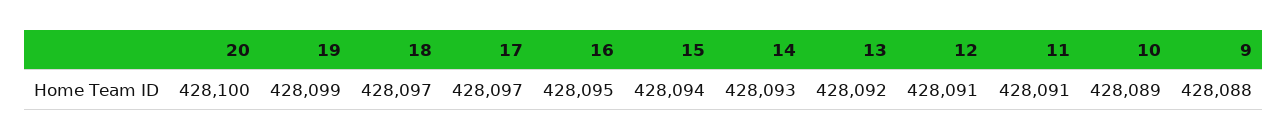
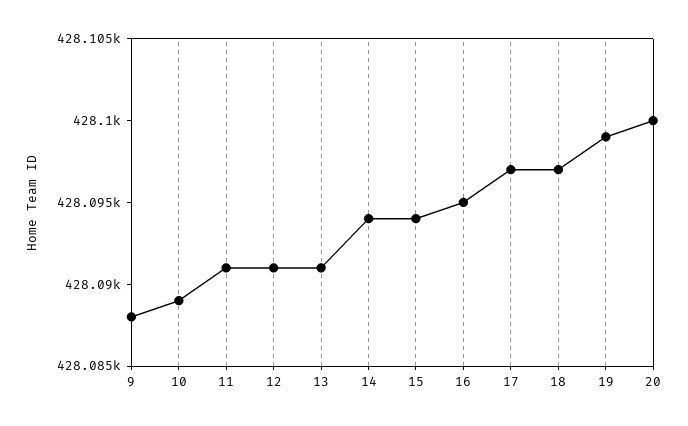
14: 428093 -> 428094
13: 428092 -> 428091

